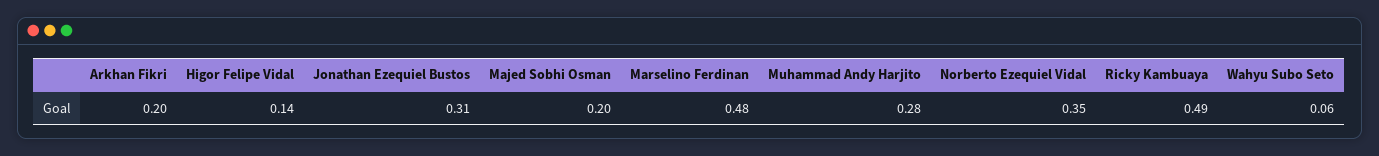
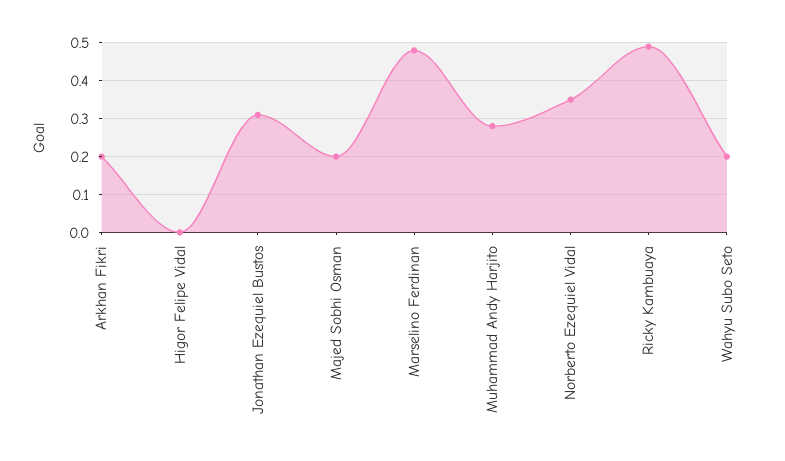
Higor Felipe Vidal: 0.14 -> 0
Wahyu Subo Seto: 0.06 -> 0.2

